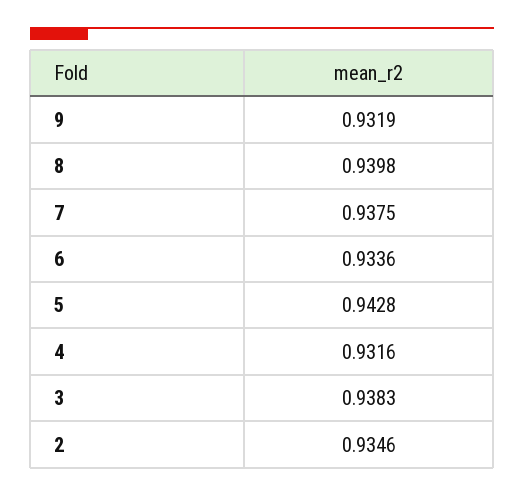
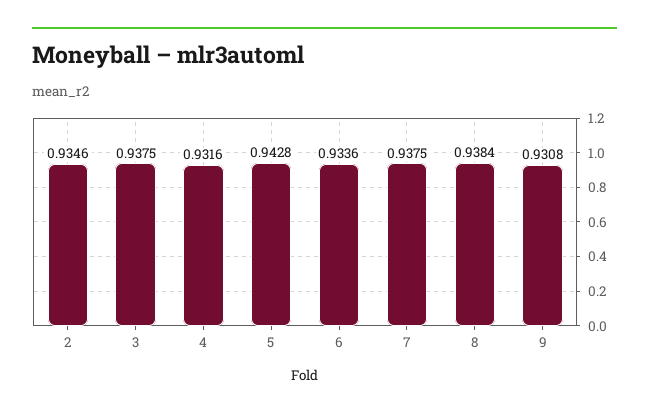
9: 0.9319 -> 0.9308
8: 0.9398 -> 0.9384
3: 0.9383 -> 0.9375

